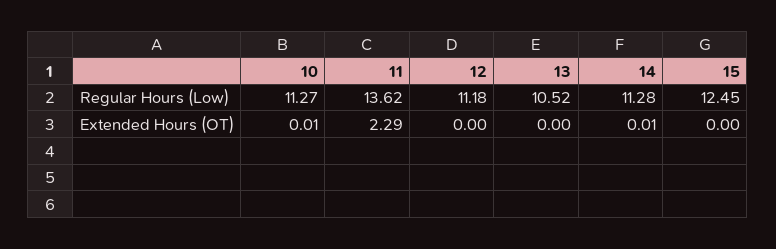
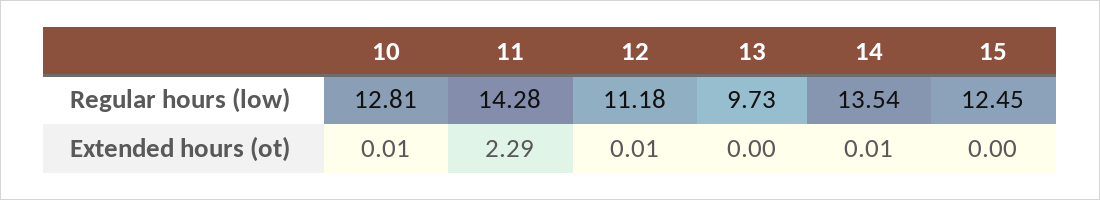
10, Regular Hours (Low): 11.27 -> 12.81
11, Regular Hours (Low): 13.62 -> 14.28
13, Regular Hours (Low): 10.52 -> 9.73
14, Regular Hours (Low): 11.28 -> 13.54
12, Extended Hours (OT): 0 -> 0.01

